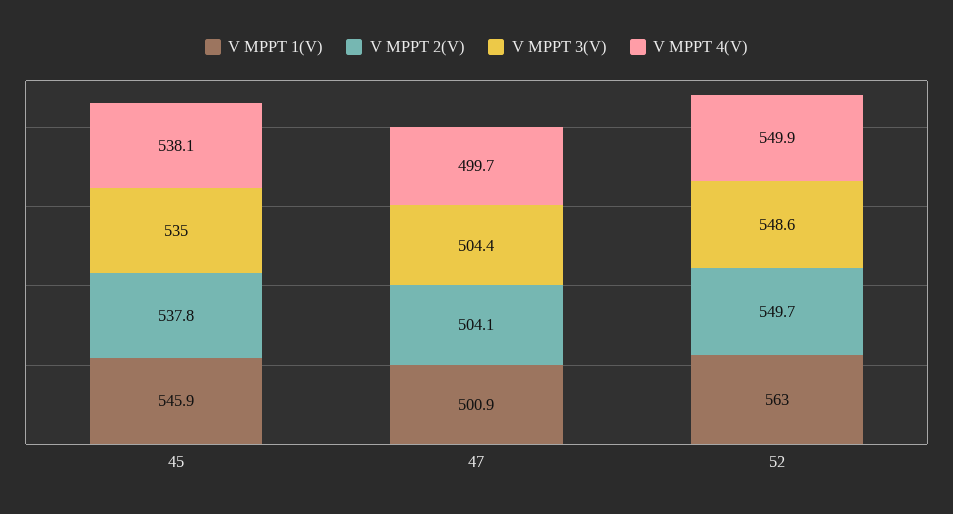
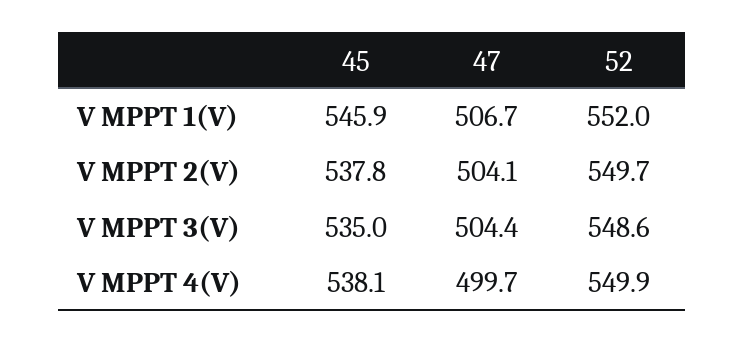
V MPPT 1(V), 47: 500.9 -> 506.7
V MPPT 1(V), 52: 563 -> 552

